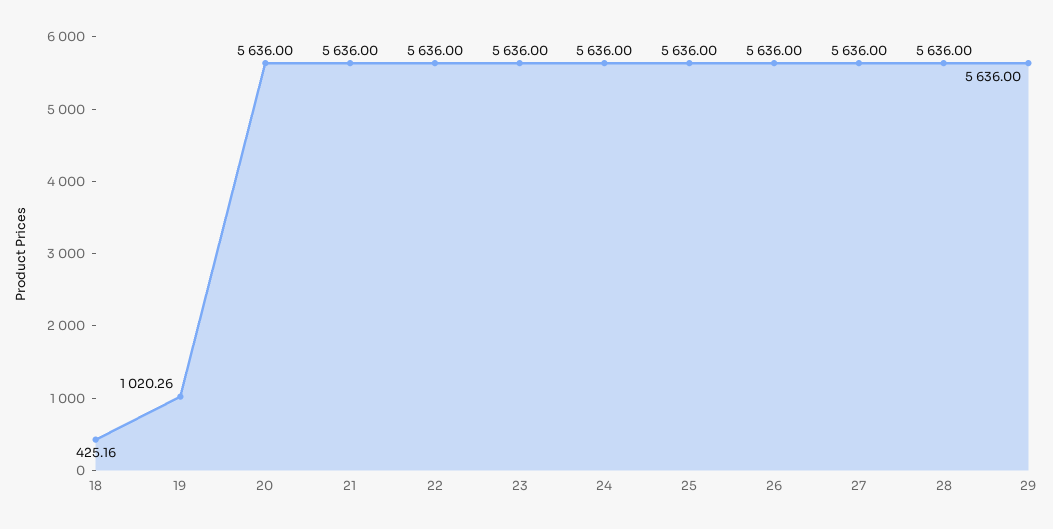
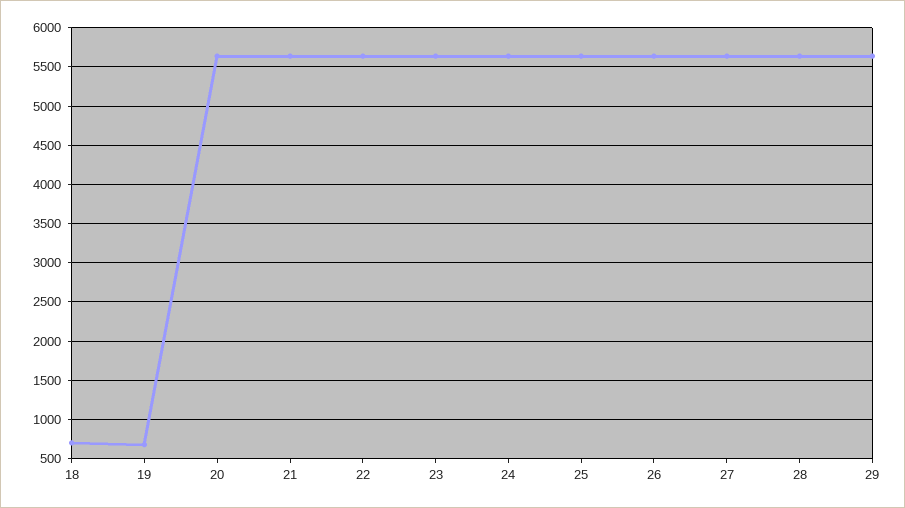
18: 425.16 -> 700
19: 1020.26 -> 700

